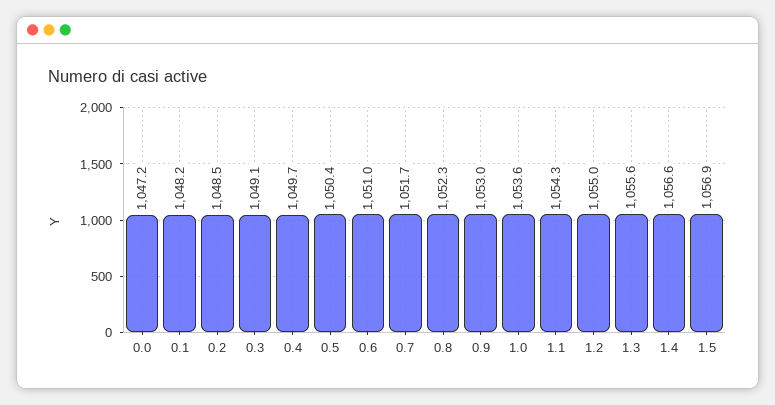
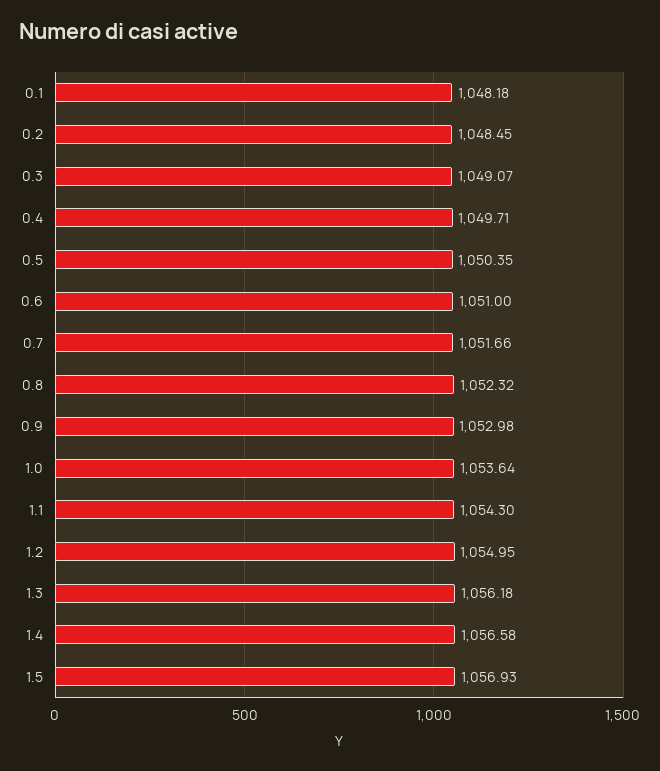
0.0: 1047.2 -> none
1.3: 1055.6 -> 1056.18

